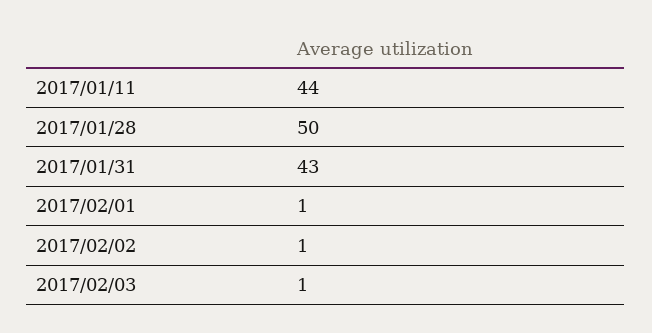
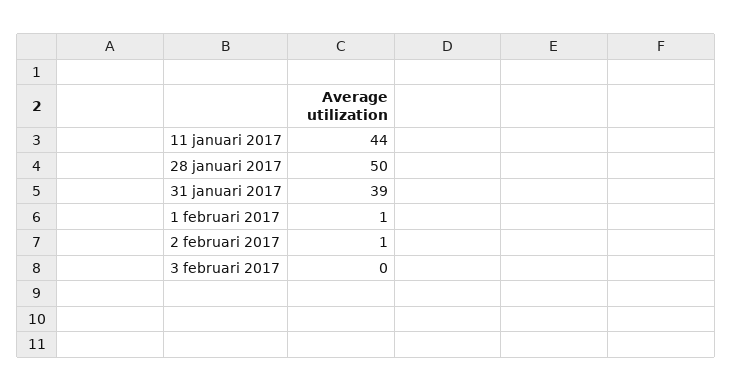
2017/01/31: 43 -> 39
2017/02/03: 1 -> 0

